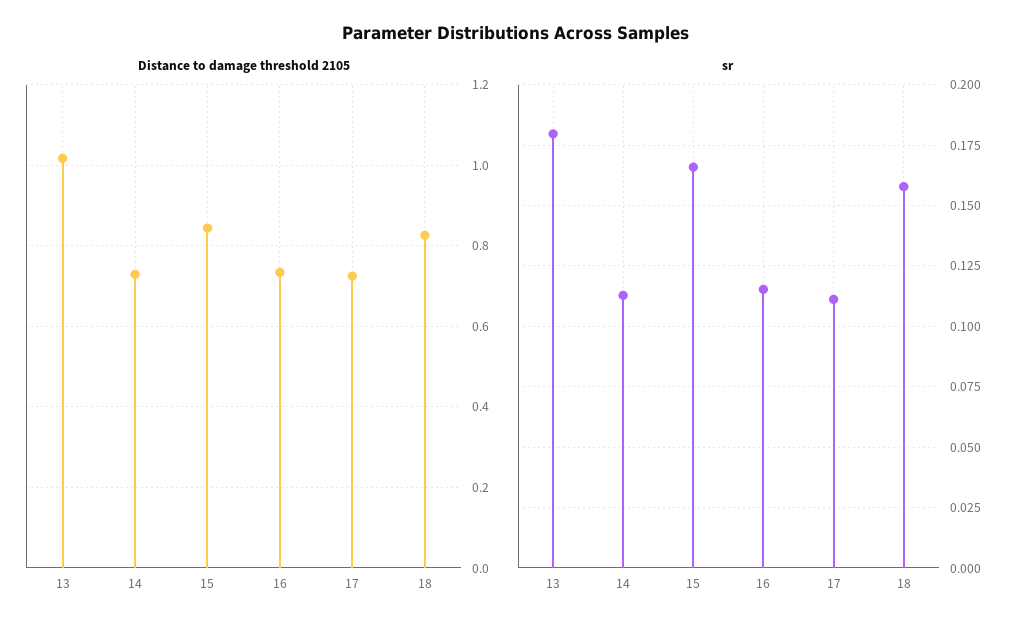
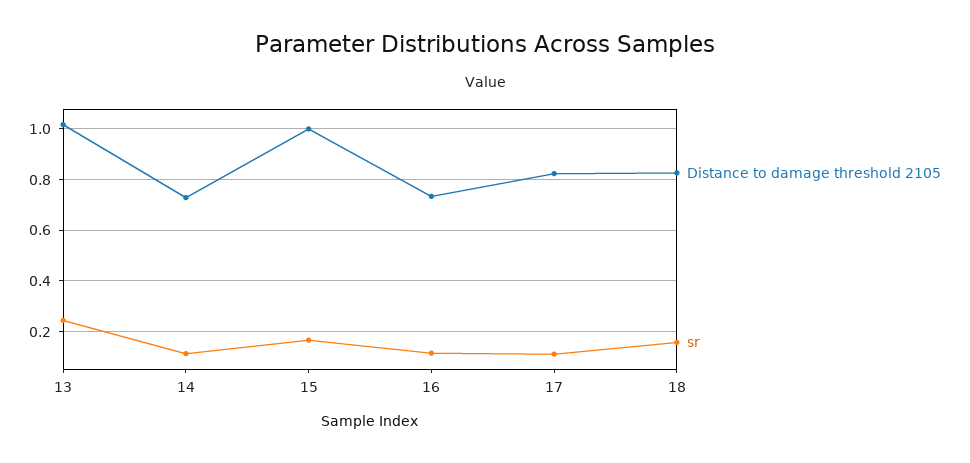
Distance to damage threshold 2105, 15: 0.84 -> 1
Distance to damage threshold 2105, 17: 0.72 -> 0.825
sr, 13: 0.18 -> 0.25

